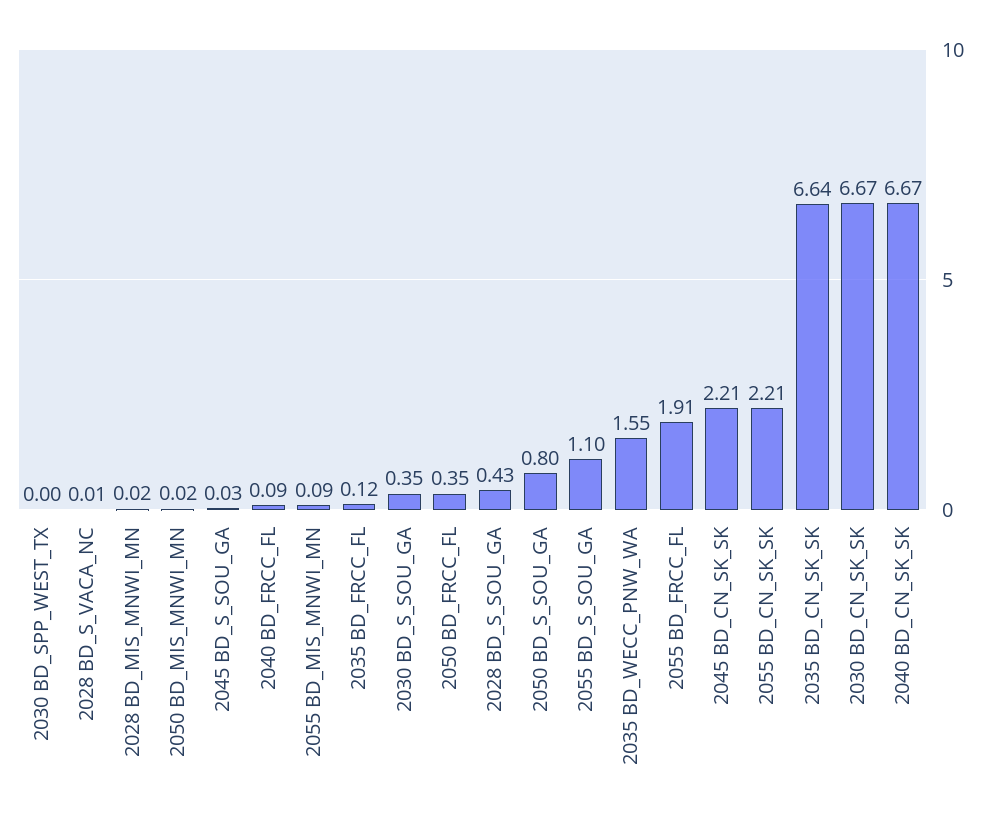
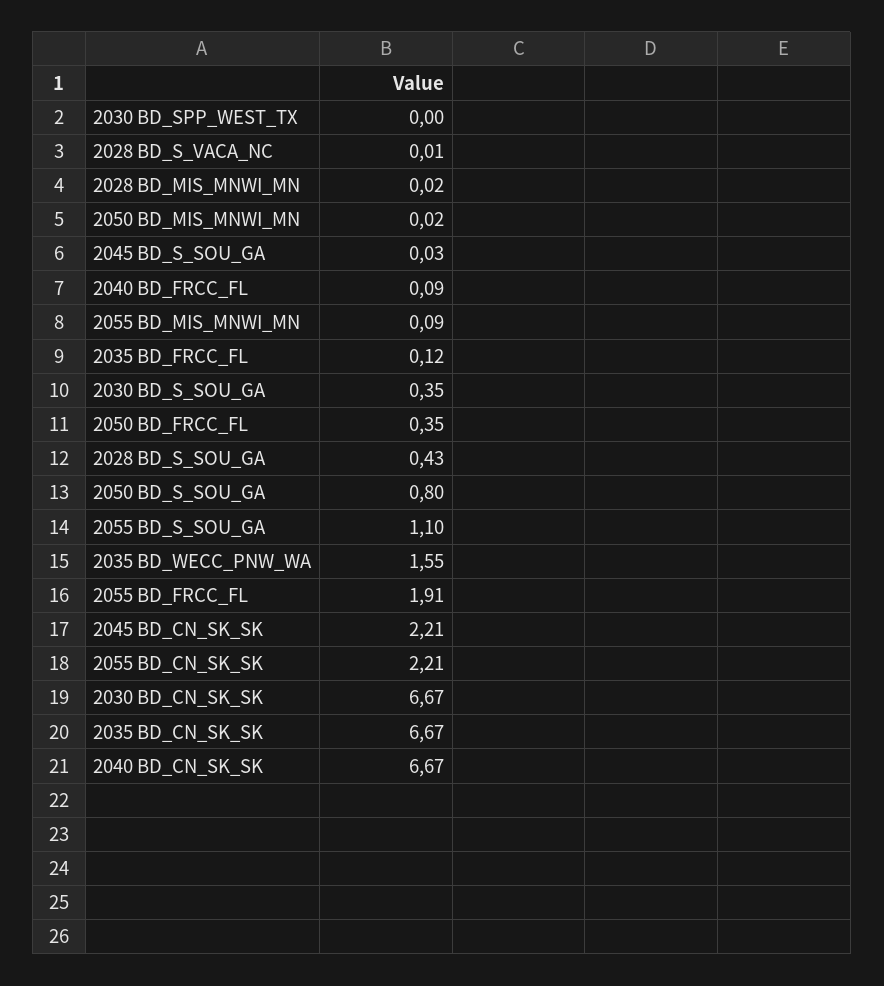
2035 BD_CN_SK_SK: 6.64 -> 6.67

